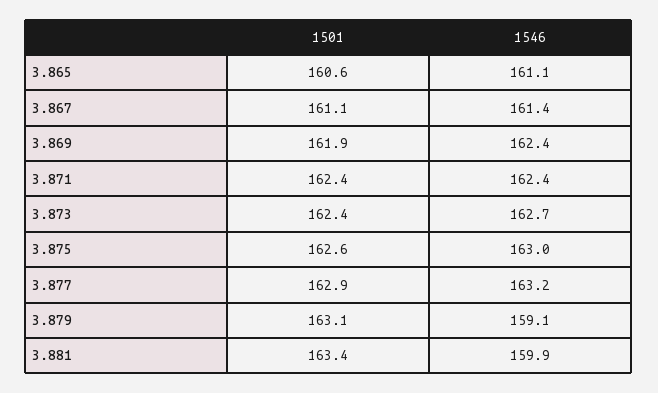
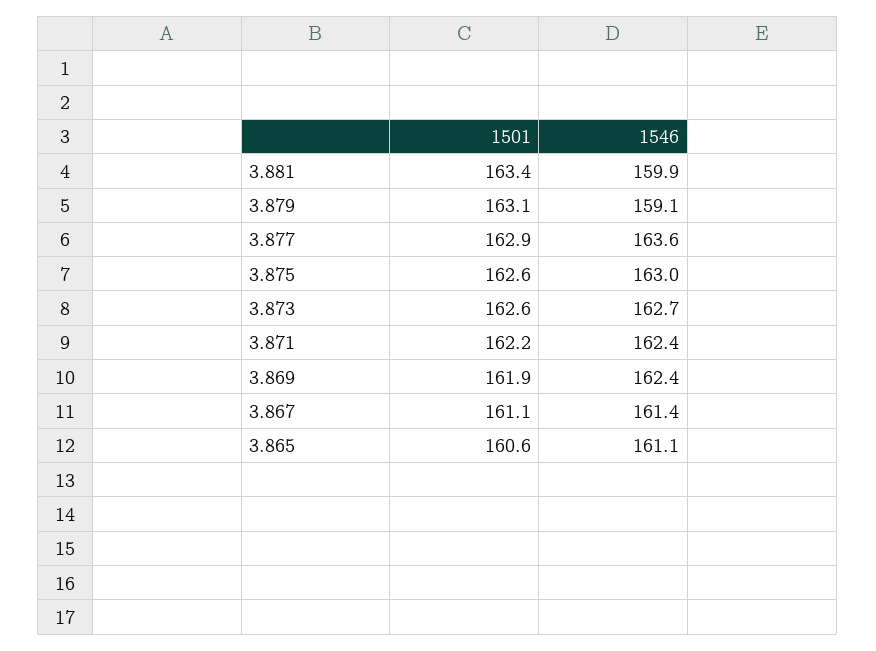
1501, 3.871: 162.4 -> 162.2
1501, 3.873: 162.4 -> 162.6
1546, 3.877: 163.2 -> 163.6

